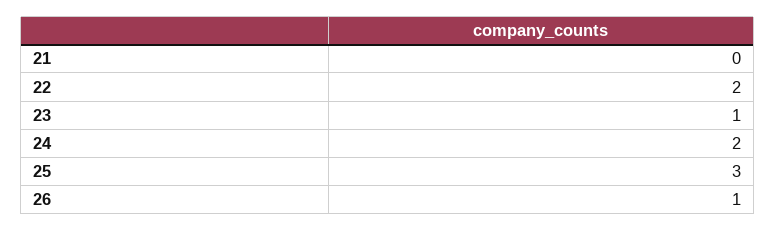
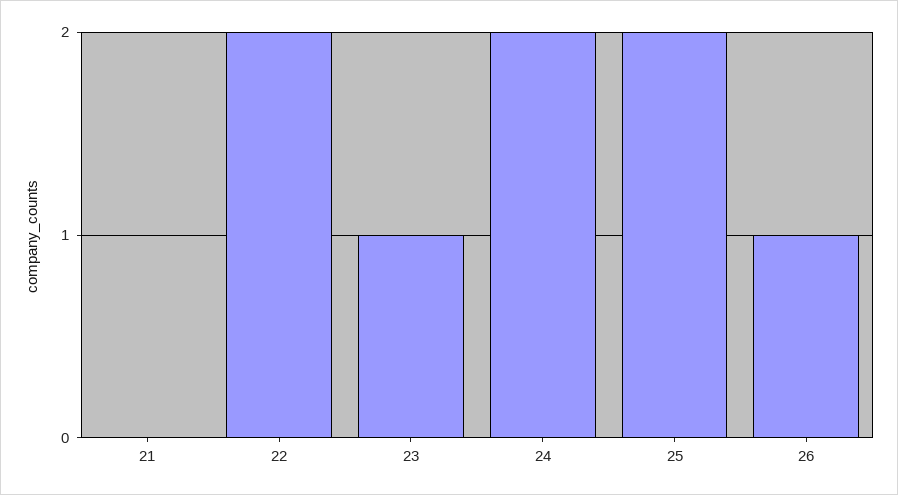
25: 3 -> 2

